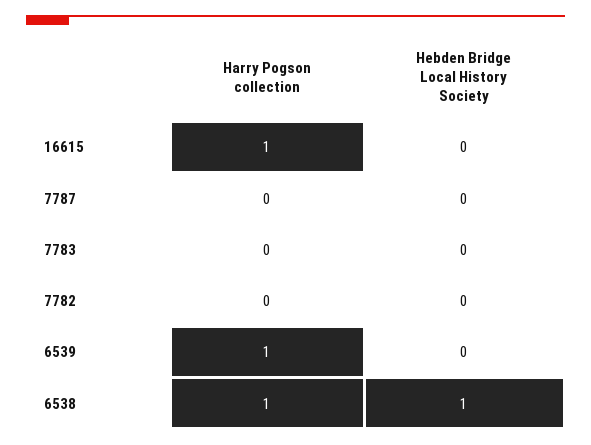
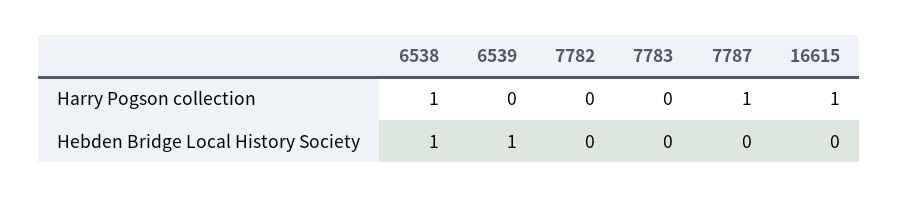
Harry Pogson collection, 7787: 0 -> 1
Harry Pogson collection, 6539: 1 -> 0
Hebden Bridge Local History Society, 6539: 0 -> 1

